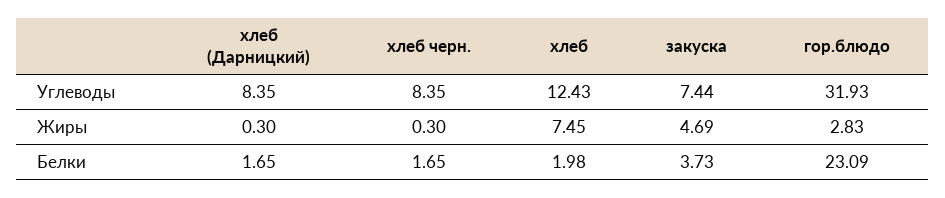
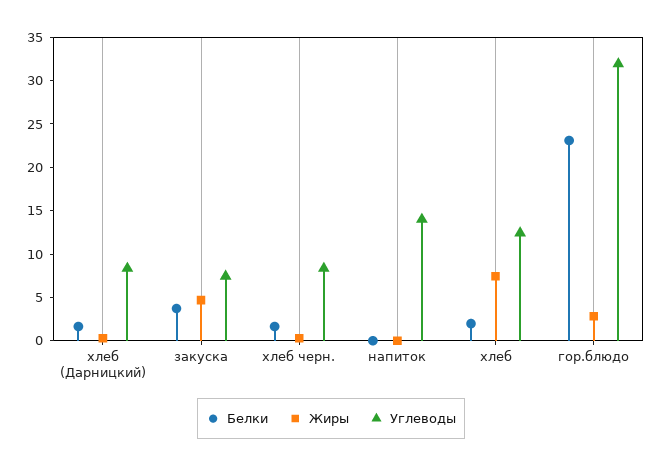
Белки, напиток: none -> 0
Жиры, напиток: none -> 0
Углеводы, напиток: none -> 14

